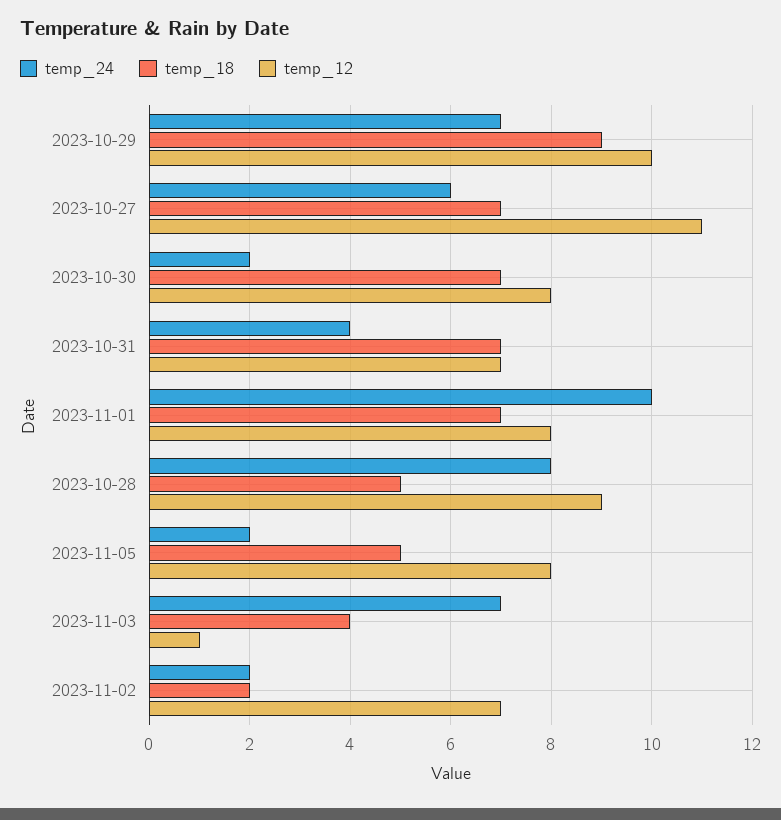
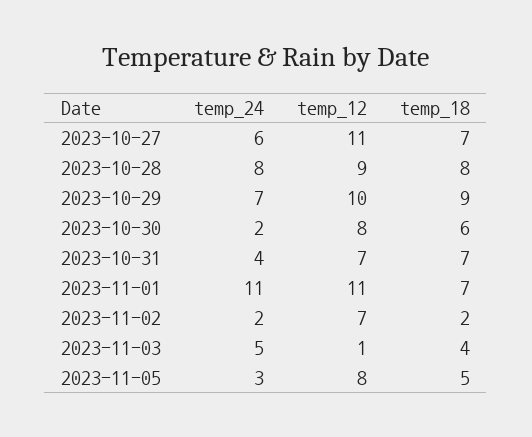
temp_18, 2023-10-30: 7 -> 6
temp_24, 2023-11-01: 10 -> 11
temp_12, 2023-11-01: 8 -> 11
temp_18, 2023-10-28: 5 -> 8
temp_24, 2023-11-05: 2 -> 3
temp_24, 2023-11-03: 7 -> 5

